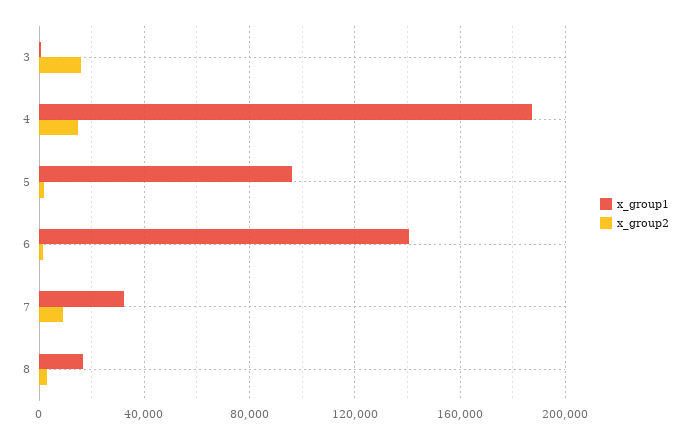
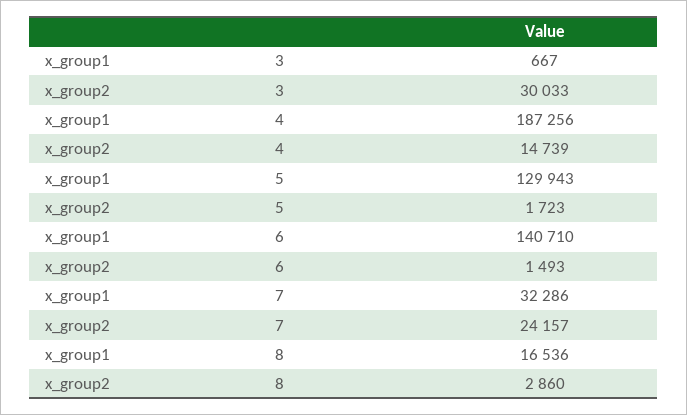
x_group2, 3: 15000 -> 30033
x_group1, 5: 95000 -> 129943
x_group2, 7: 10000 -> 24157

